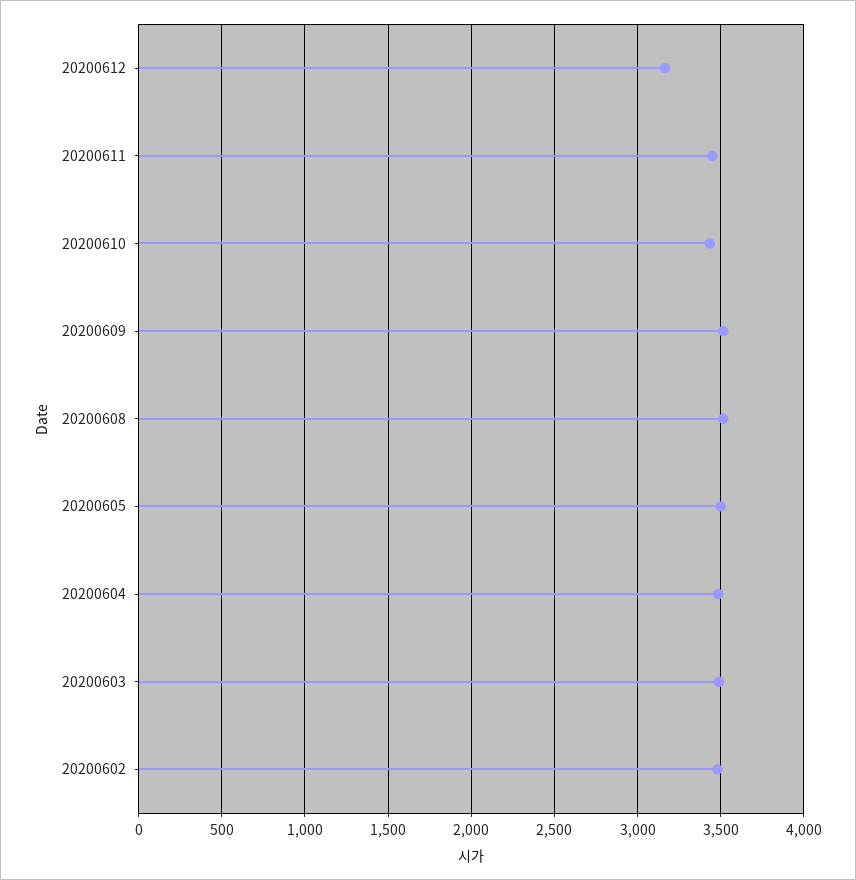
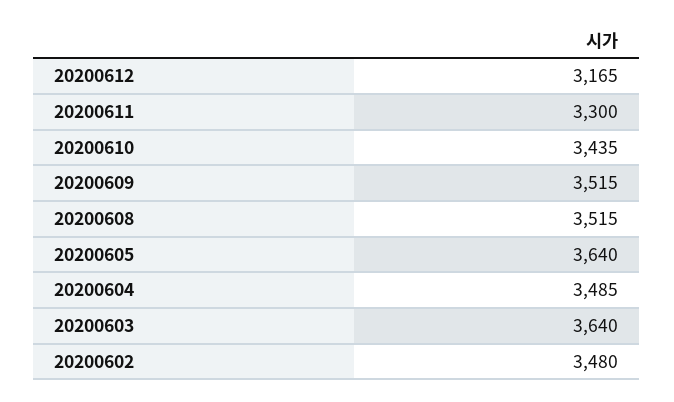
20200611: 3450 -> 3300
20200605: 3500 -> 3640
20200603: 3500 -> 3640

